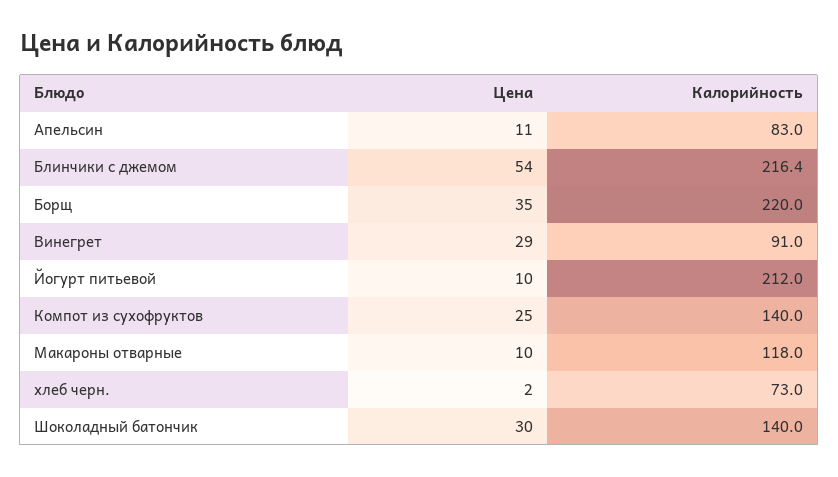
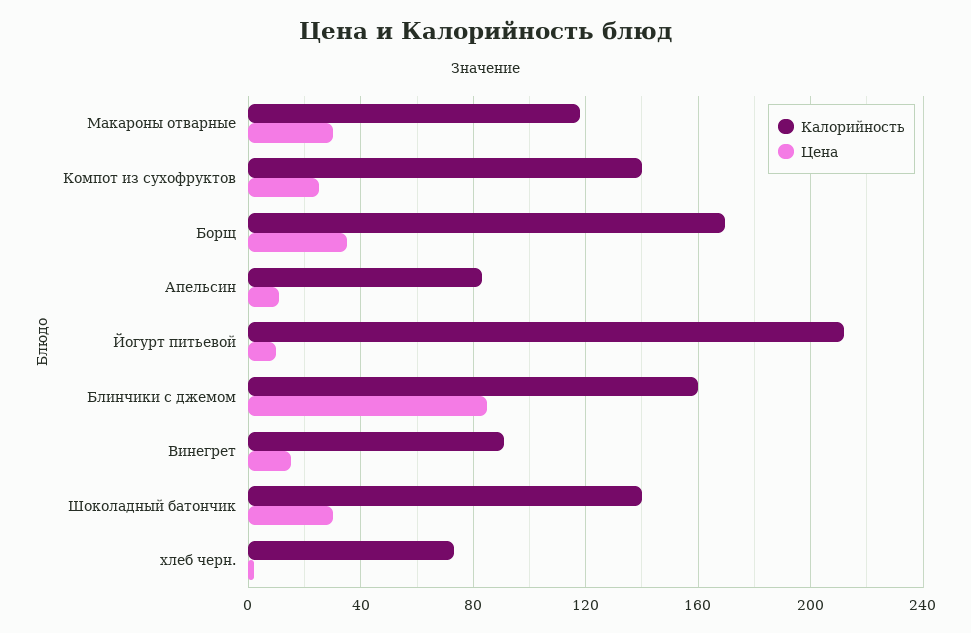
Цена, Блинчики с джемом: 54 -> 85
Калорийность, Блинчики с джемом: 216.4 -> 160
Калорийность, Борщ: 220 -> 170
Цена, Винегрет: 29 -> 15
Цена, Макароны отварные: 10 -> 30

